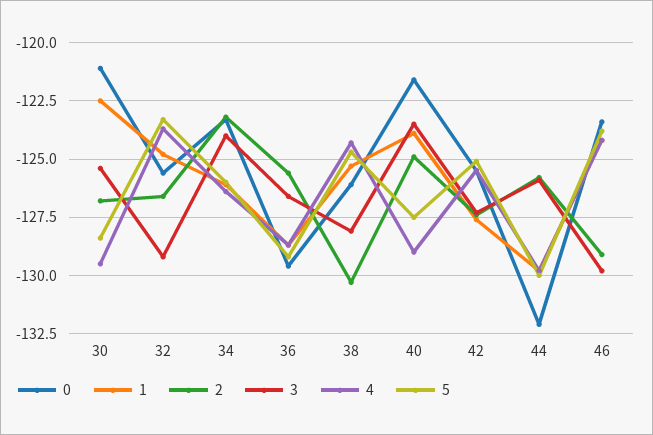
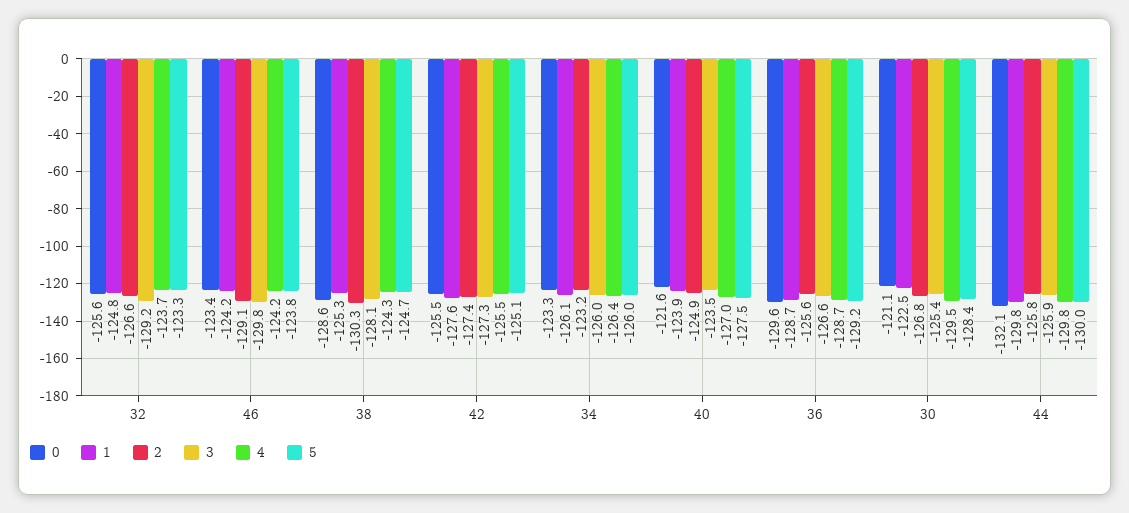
3, 34: -124 -> -126
0, 38: -126 -> -128.6
4, 40: -129 -> -127

